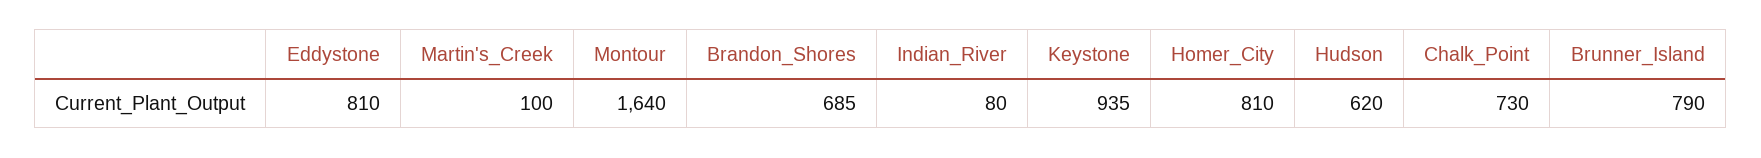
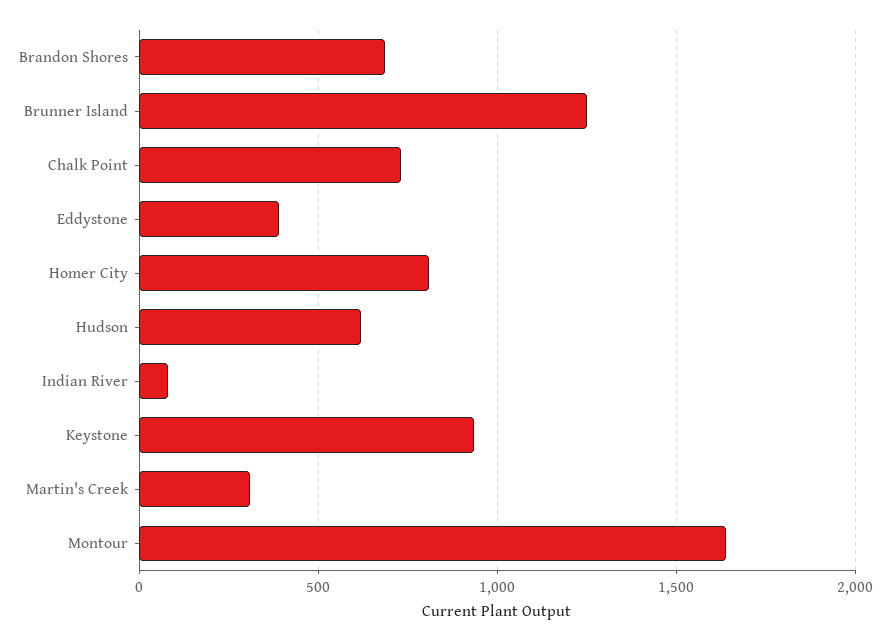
Eddystone: 810 -> 400
Martin's_Creek: 100 -> 300
Brunner_Island: 790 -> 1250

